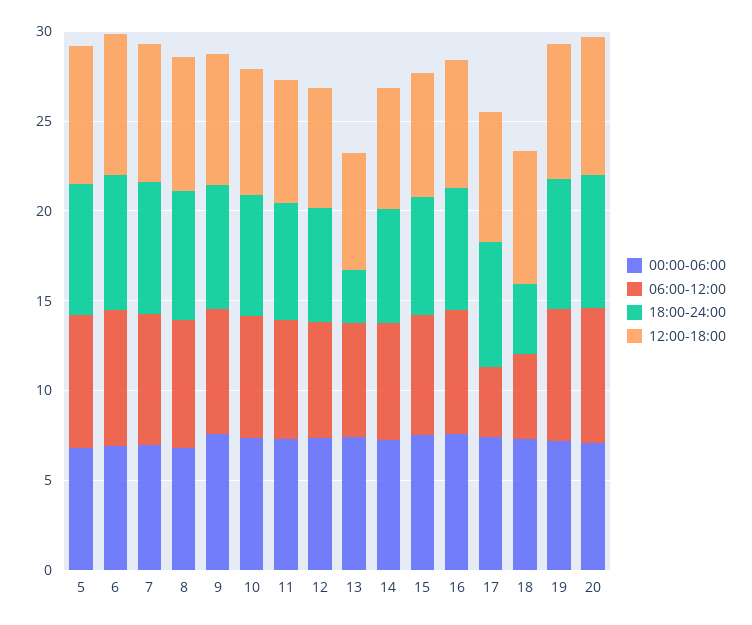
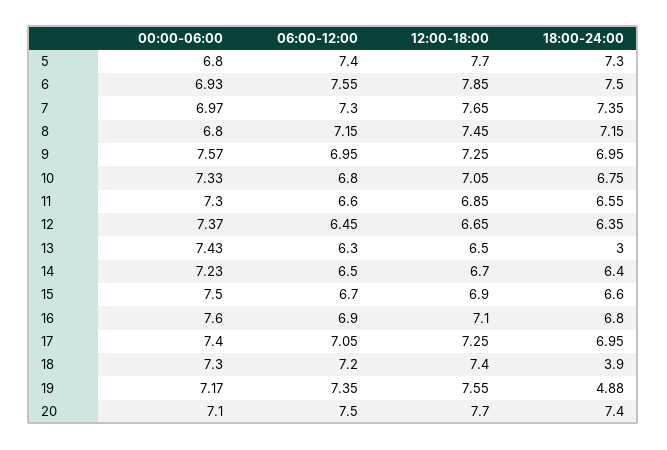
06:00-12:00, 17: 4 -> 7.05
06:00-12:00, 18: 5 -> 7.2
18:00-24:00, 19: 7 -> 4.88

